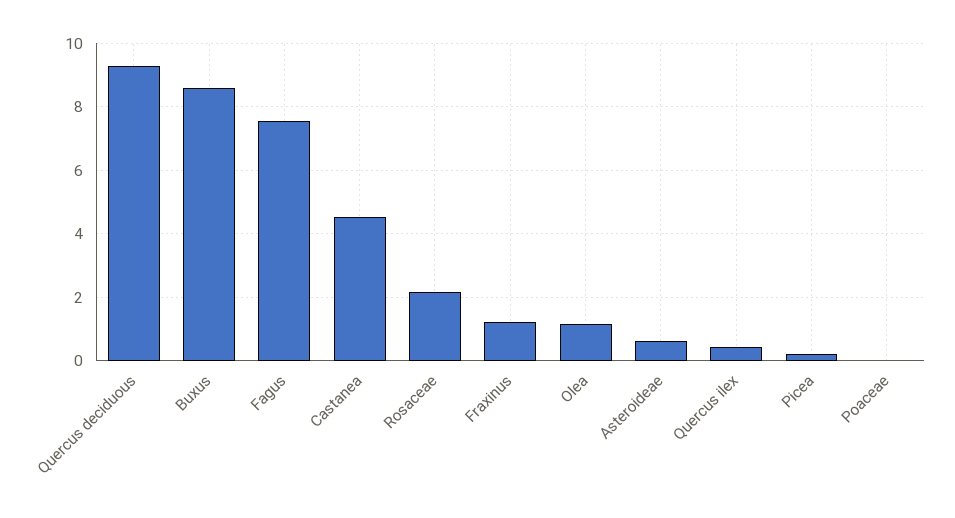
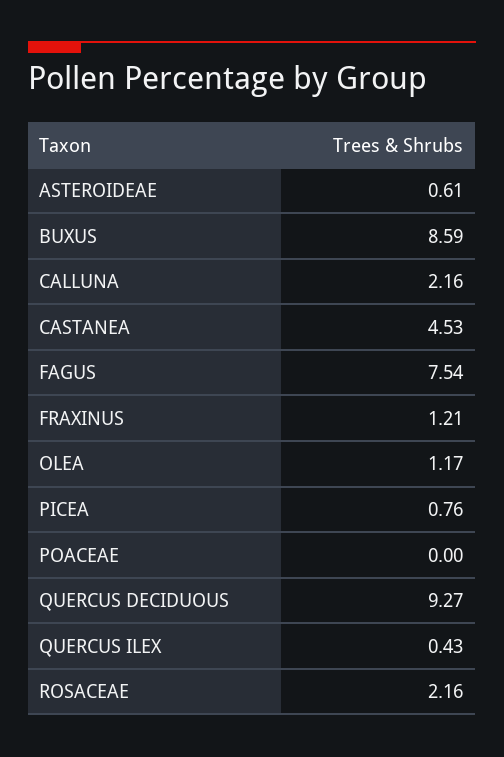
Picea: 0.2 -> 0.76
CALLUNA: none -> 2.16

